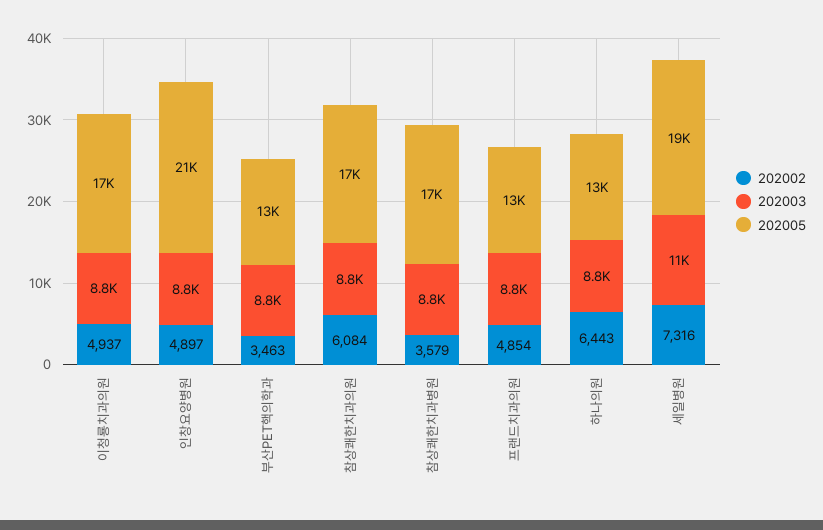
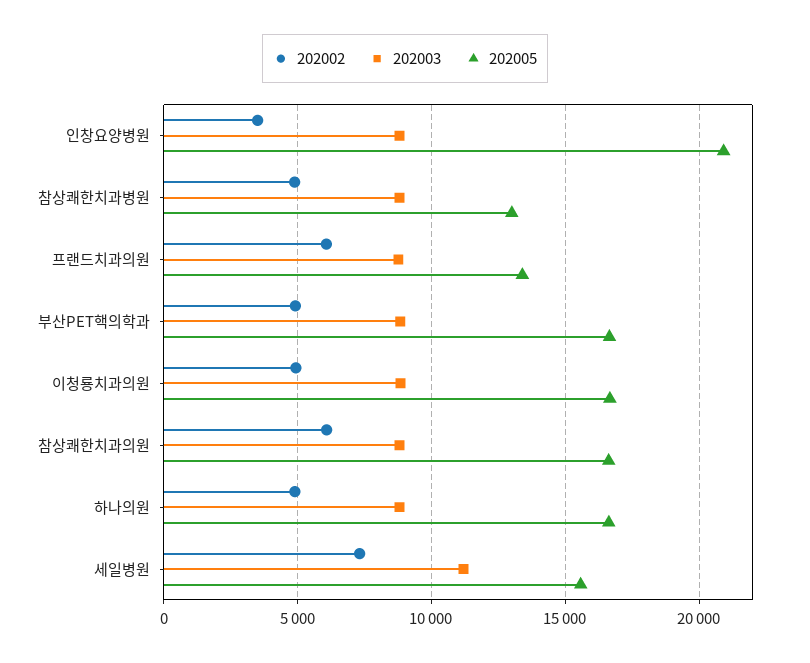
202002, 인창요양병원: 4897 -> 3500
202002, 부산PET핵의학과: 3463 -> 5000
202005, 부산PET핵의학과: 13000 -> 16500
202002, 참상쾌한치과병원: 3579 -> 5000
202005, 참상쾌한치과병원: 17000 -> 13000
202002, 프랜드치과의원: 4854 -> 6000
202002, 하나의원: 6443 -> 5000
202005, 하나의원: 13000 -> 16500
202005, 세일병원: 19000 -> 15500

